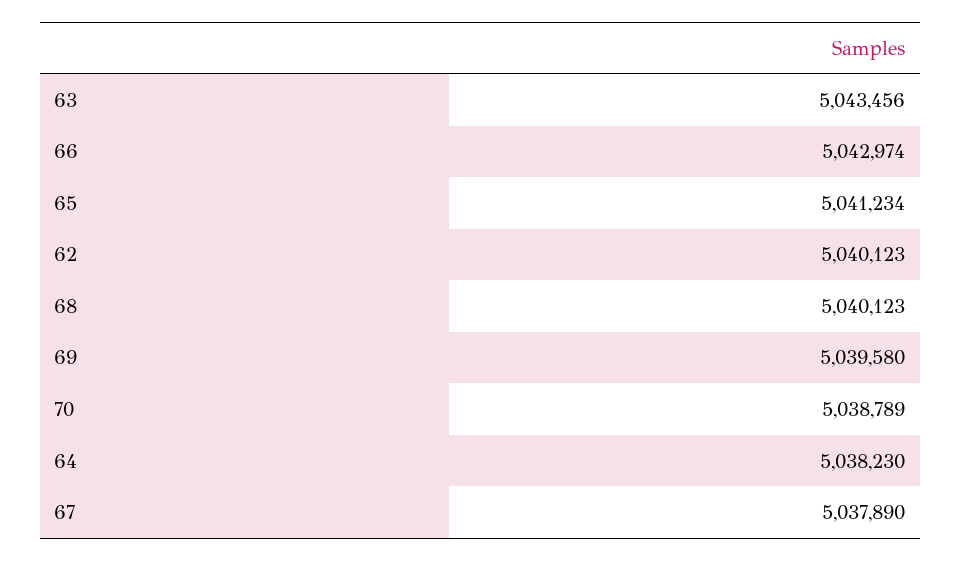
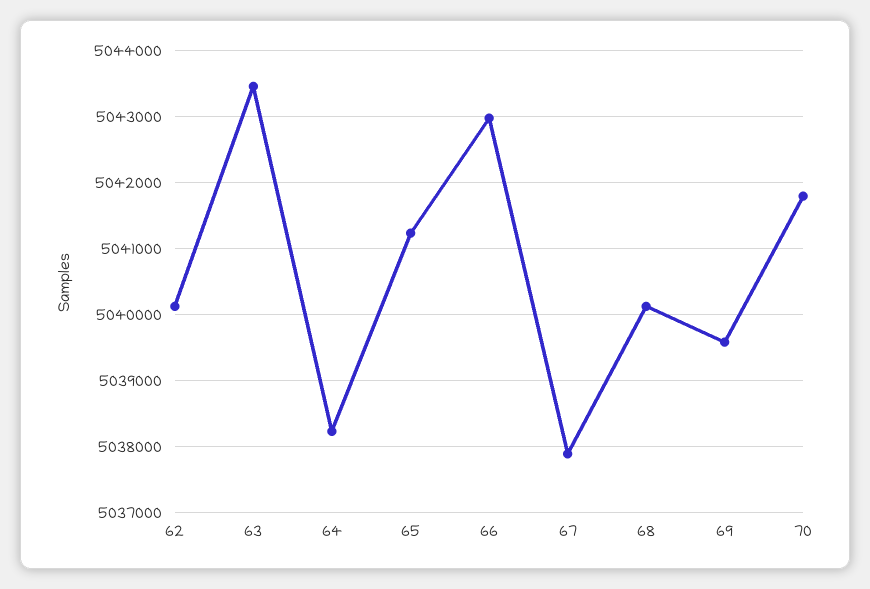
70: 5038789 -> 5041800

